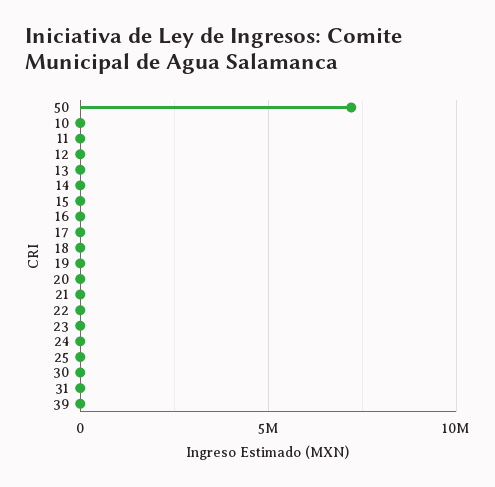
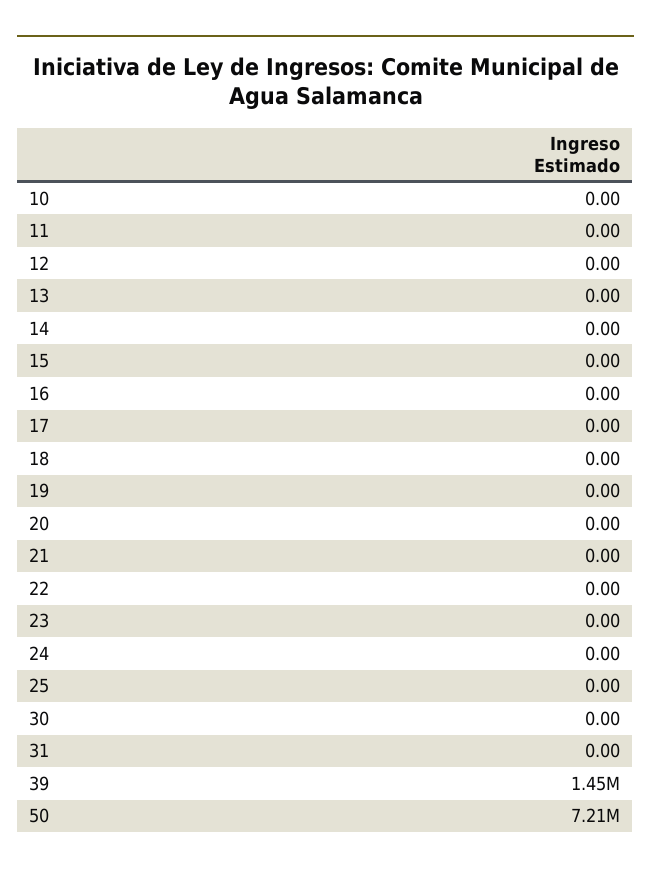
39: 0 -> 1450000

